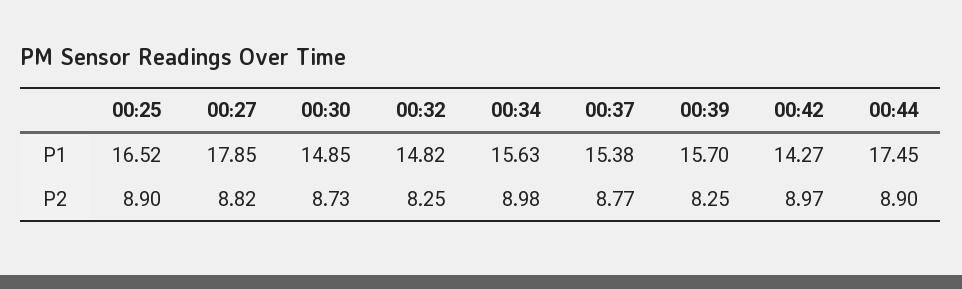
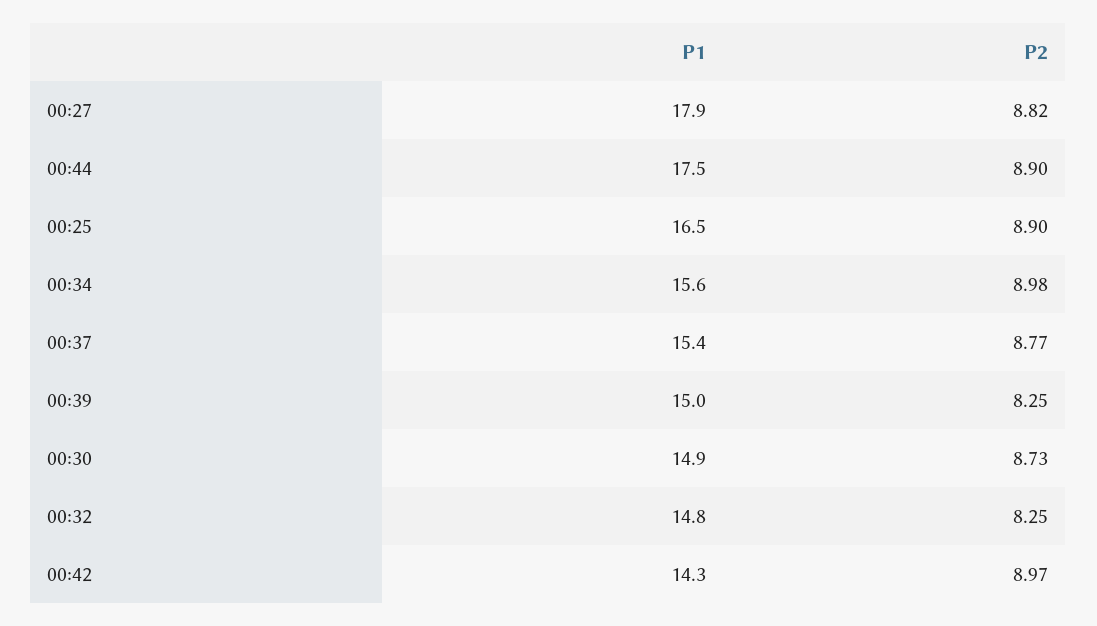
00:39, P1: 15.7 -> 15

